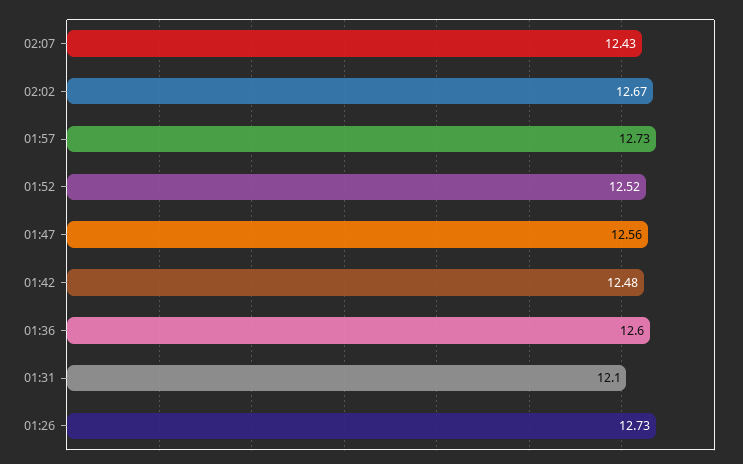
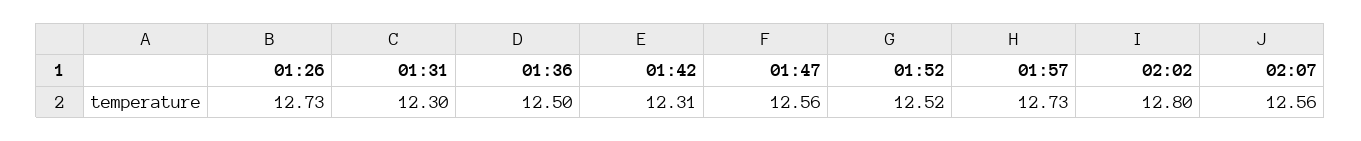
02:07: 12.43 -> 12.56
02:02: 12.67 -> 12.8
01:42: 12.48 -> 12.31
01:36: 12.6 -> 12.5
01:31: 12.1 -> 12.3

